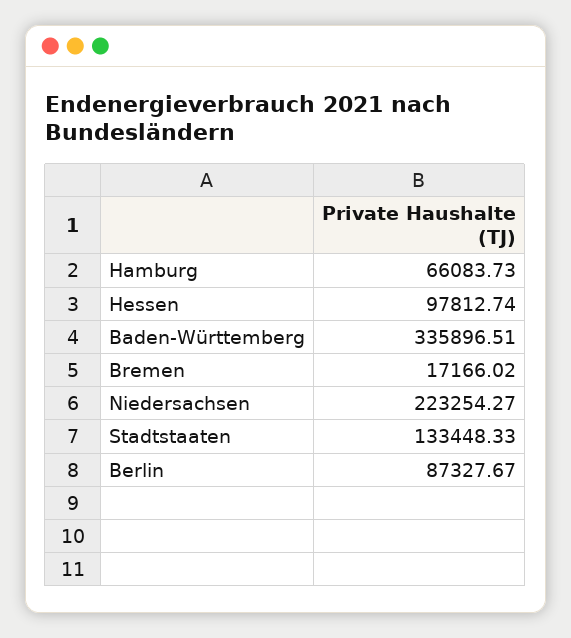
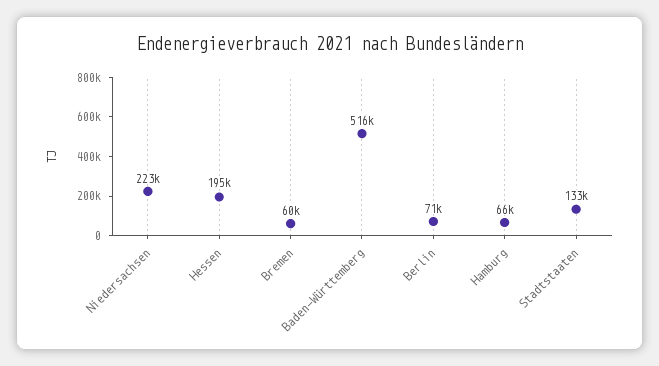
Hessen: 97812.74 -> 195000
Baden-Württemberg: 335896.51 -> 516000
Bremen: 17166.02 -> 60000
Berlin: 87327.67 -> 71000

